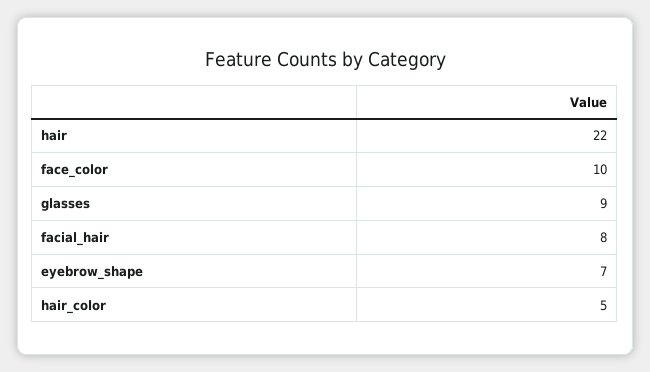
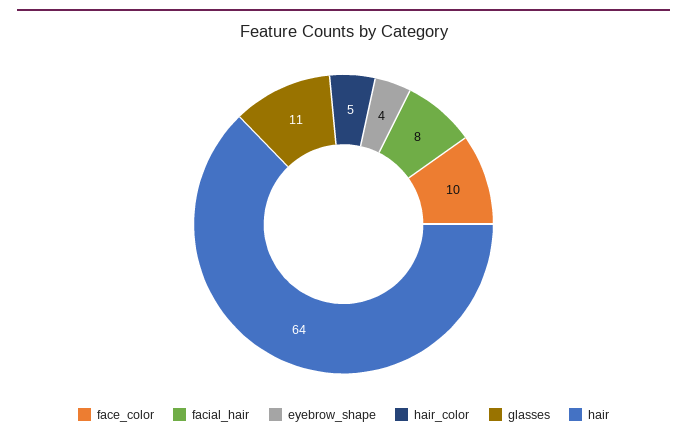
hair: 22 -> 64
glasses: 9 -> 11
eyebrow_shape: 7 -> 4

